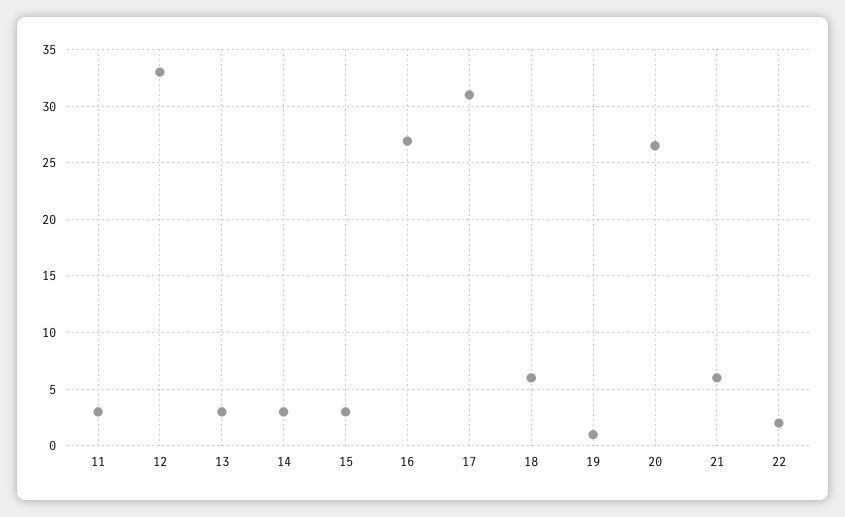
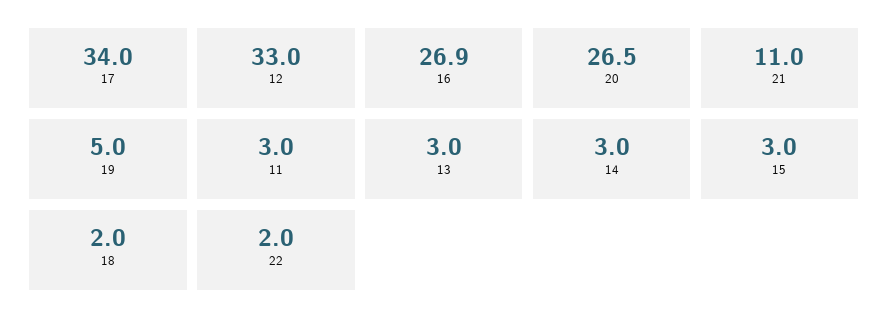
17: 31 -> 34
18: 6 -> 2
19: 1 -> 5
21: 6 -> 11

